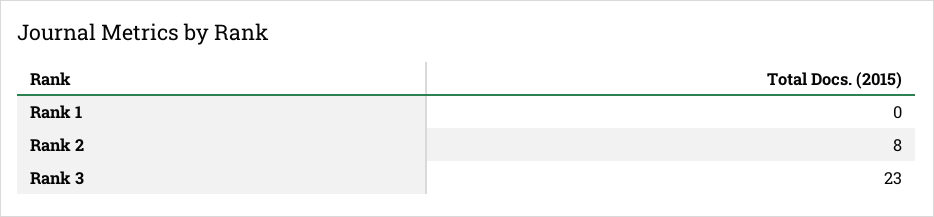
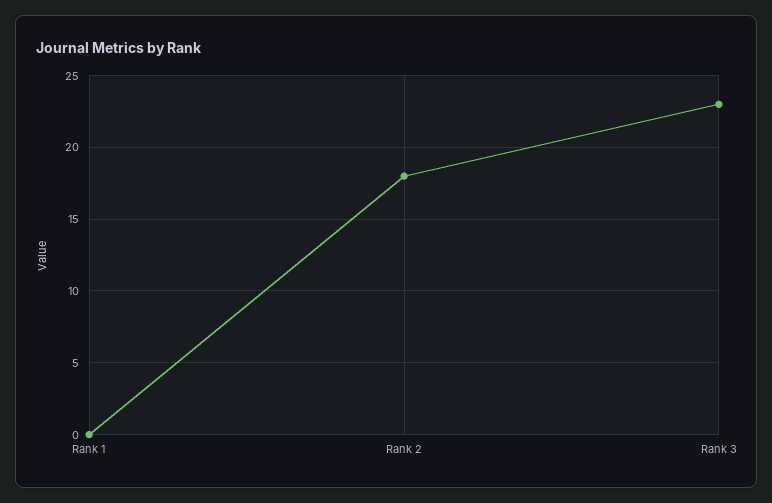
Rank 2: 8 -> 18

